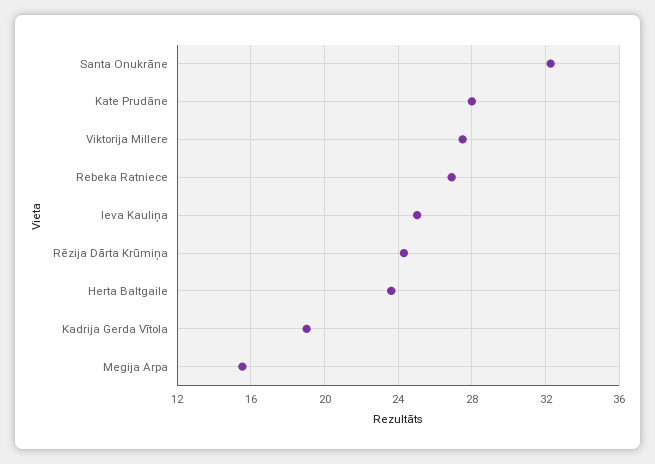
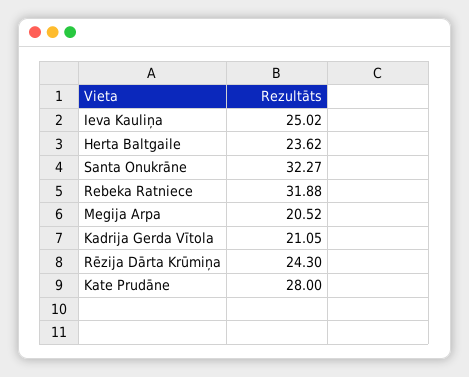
Viktorija Millere: 27.5 -> none
Rebeka Ratniece: 27 -> 31.88
Kadrija Gerda Vītola: 19 -> 21.05
Megija Arpa: 15.5 -> 20.52

